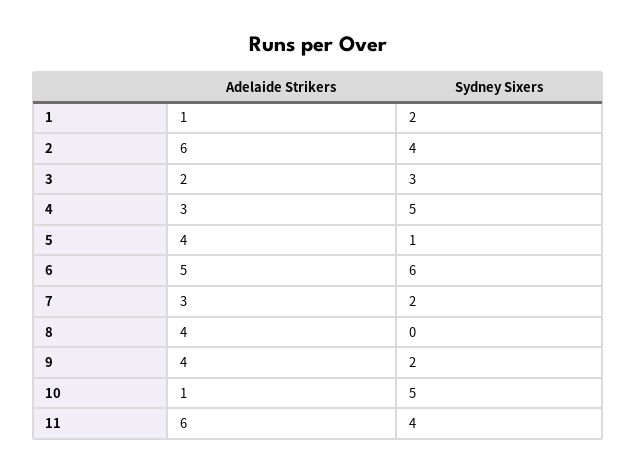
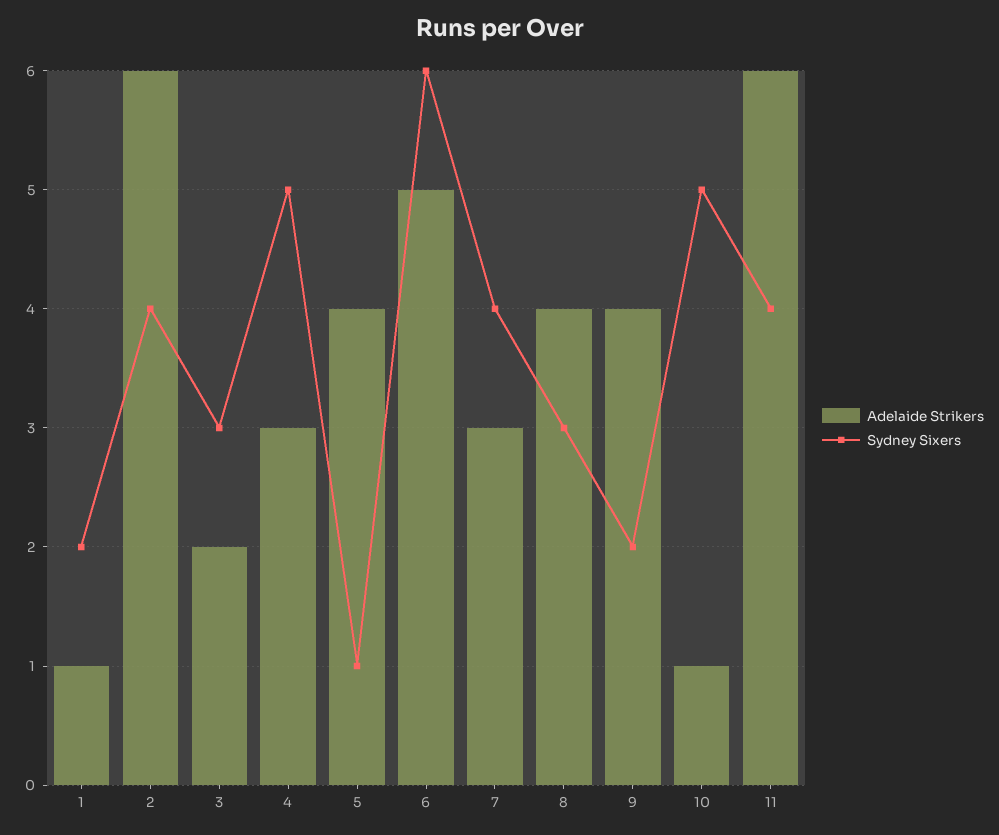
Sydney Sixers, 7: 2 -> 4
Sydney Sixers, 8: 0 -> 3

